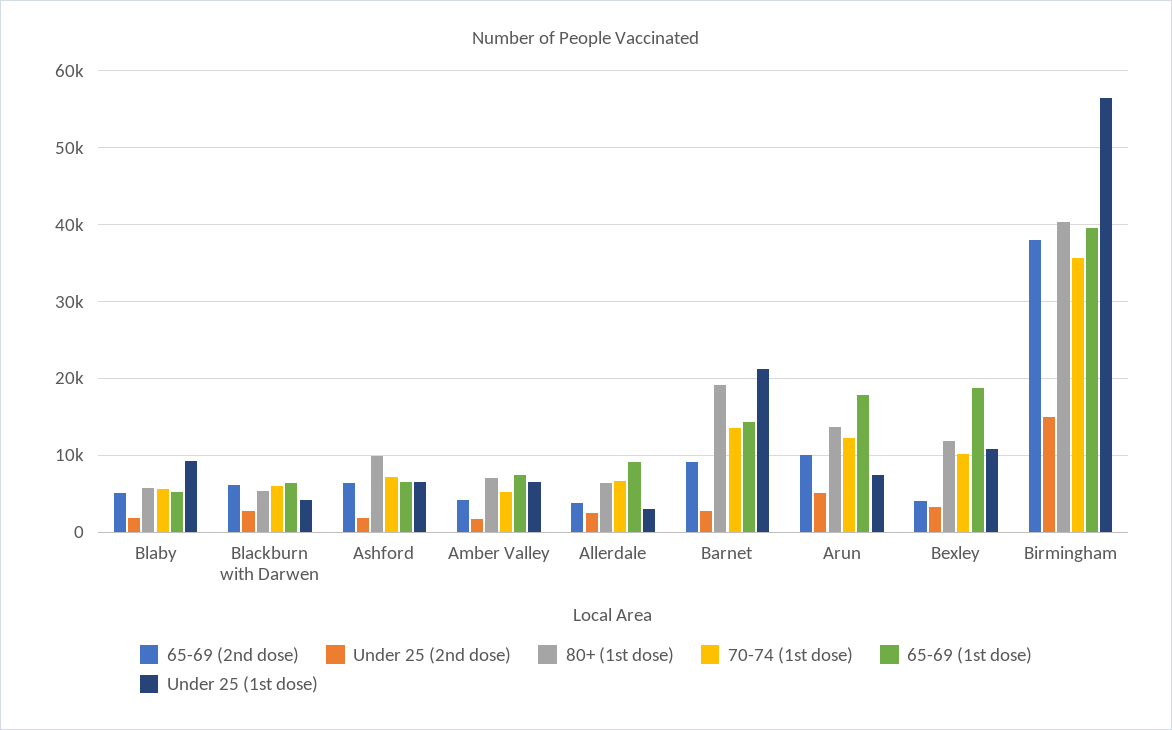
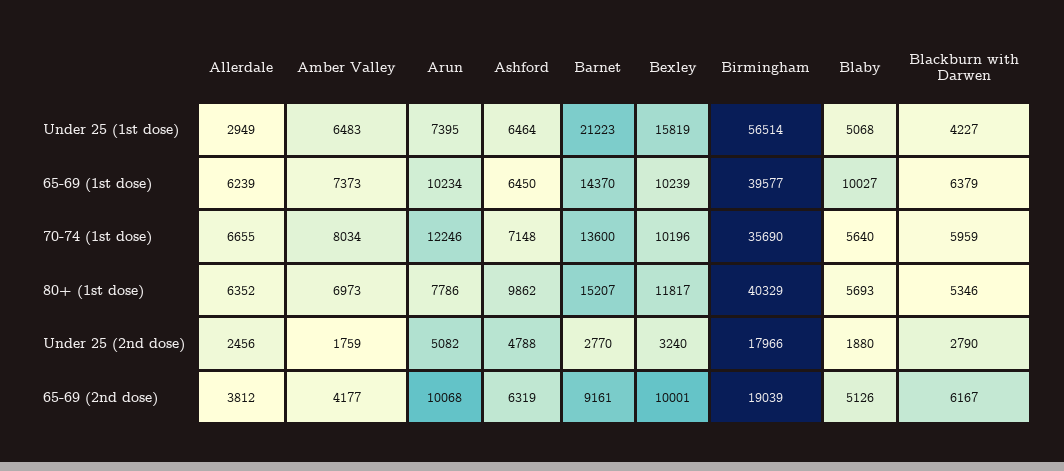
65-69 (1st dose), Blaby: 5000 -> 10027
Under 25 (1st dose), Blaby: 9000 -> 5068
Under 25 (2nd dose), Ashford: 2000 -> 4788
70-74 (1st dose), Amber Valley: 5000 -> 8034
65-69 (1st dose), Allerdale: 9000 -> 6239
80+ (1st dose), Barnet: 19000 -> 15207
80+ (1st dose), Arun: 14000 -> 7786
65-69 (1st dose), Arun: 18000 -> 10234
65-69 (2nd dose), Bexley: 4000 -> 10001
65-69 (1st dose), Bexley: 19000 -> 10239
Under 25 (1st dose), Bexley: 11000 -> 15819
65-69 (2nd dose), Birmingham: 38000 -> 19039
Under 25 (2nd dose), Birmingham: 15000 -> 17966

